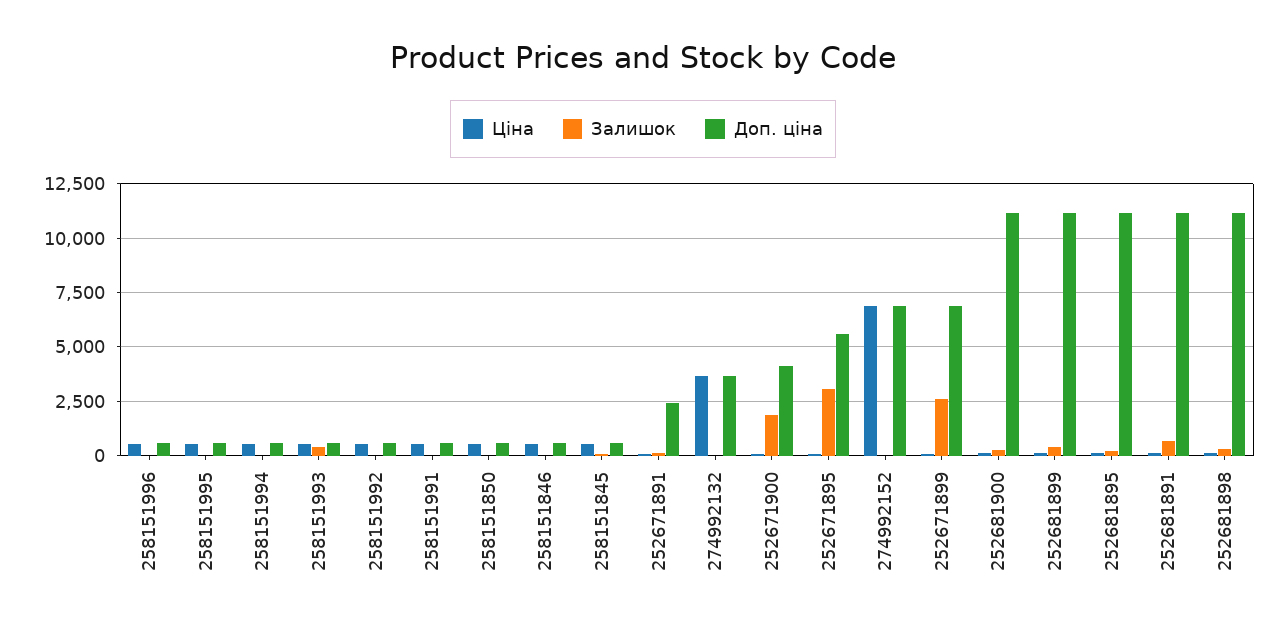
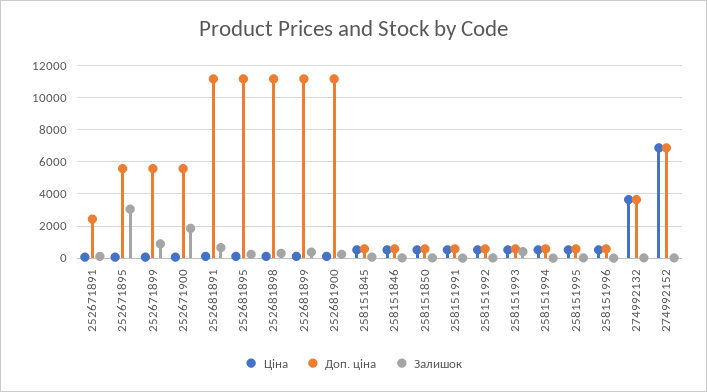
Доп. ціна, 252671900: 4000 -> 5500
Залишок, 252671899: 2500 -> 1000
Доп. ціна, 252671899: 7000 -> 5500

